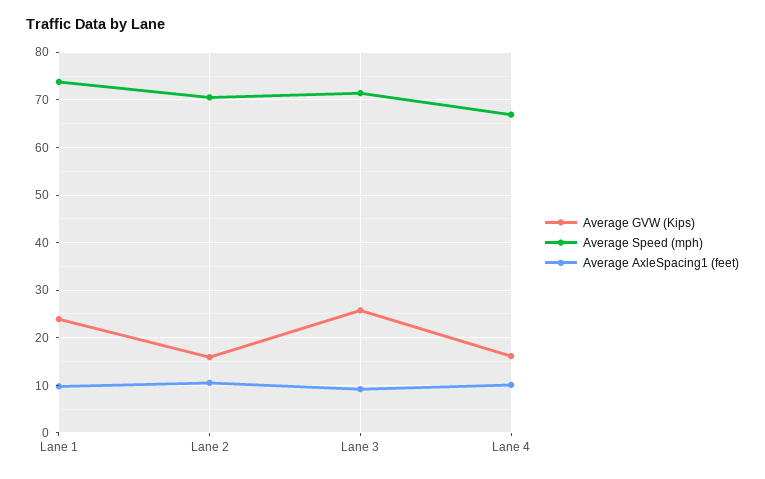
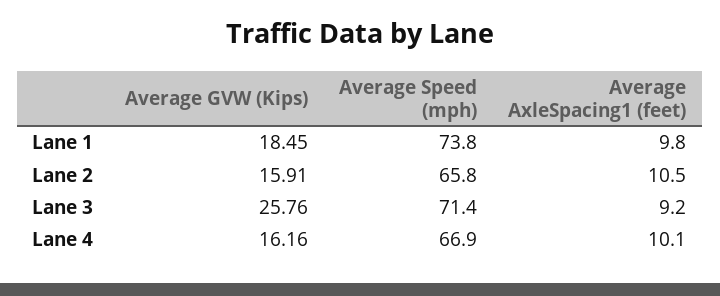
Average GVW (Kips), Lane 1: 24 -> 18.45
Average Speed (mph), Lane 2: 70 -> 65.8

